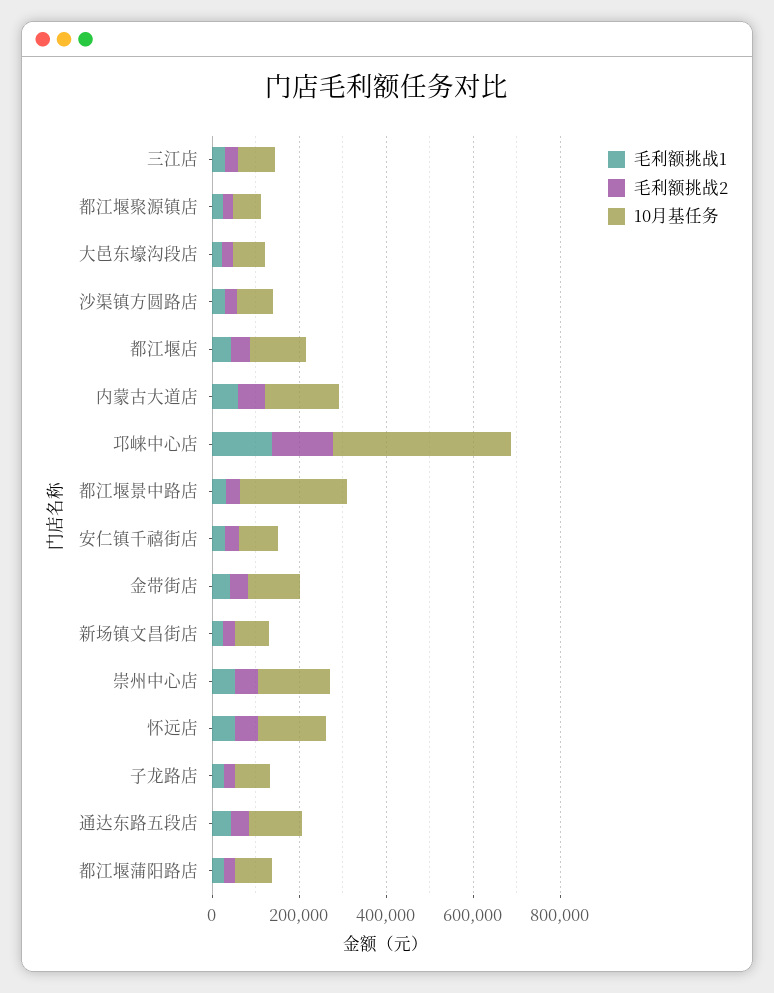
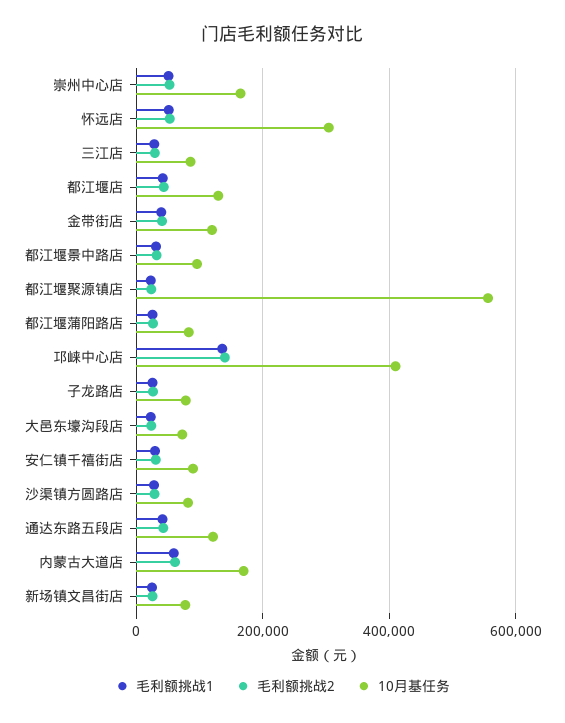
10月基任务, 都江堰聚源镇店: 50000 -> 560000
10月基任务, 都江堰景中路店: 250000 -> 100000
10月基任务, 怀远店: 150000 -> 300000

